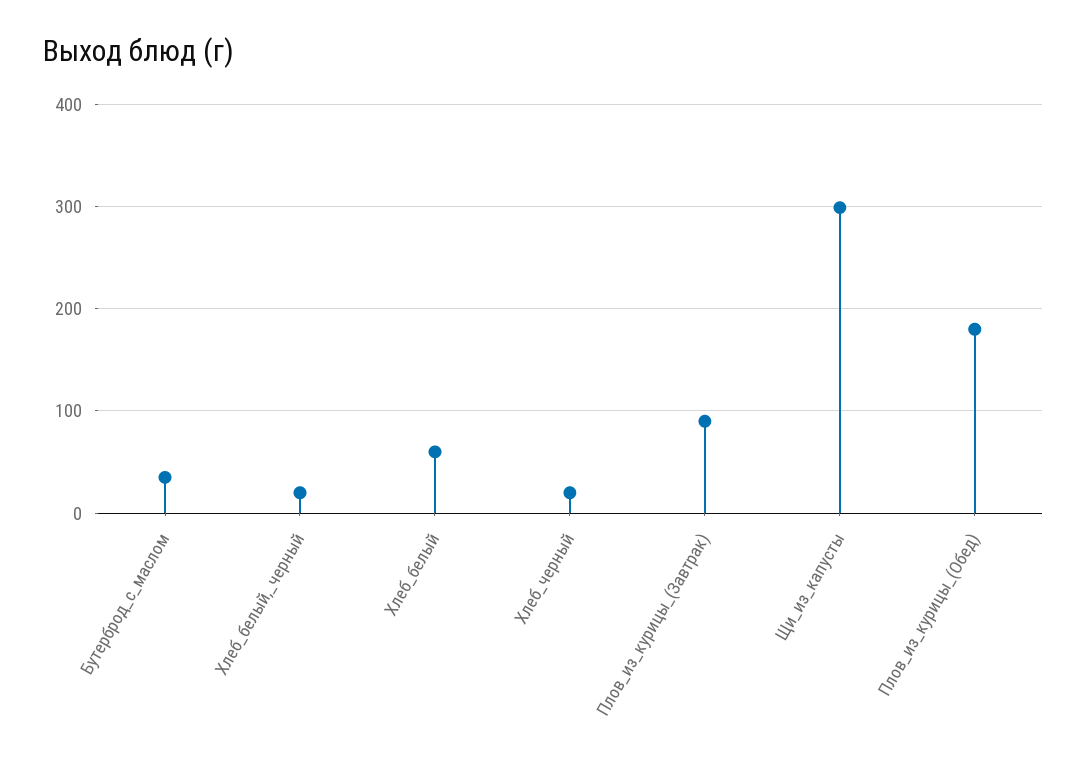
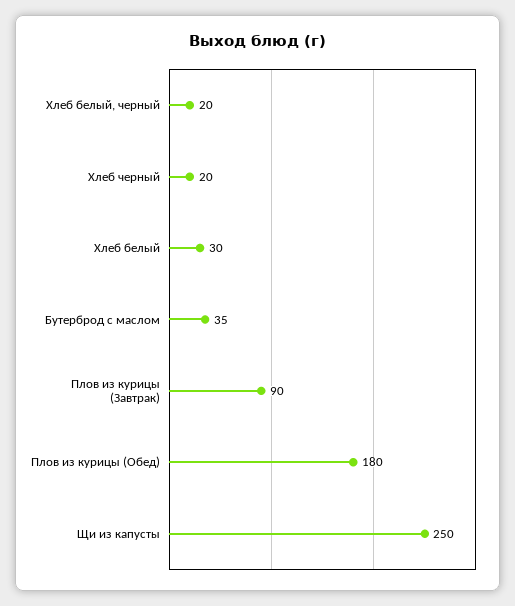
Хлеб_белый: 60 -> 30
Щи_из_капусты: 300 -> 250

